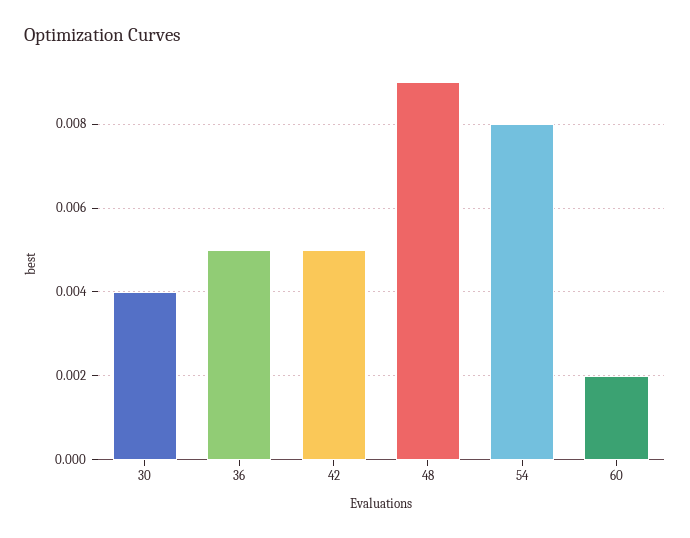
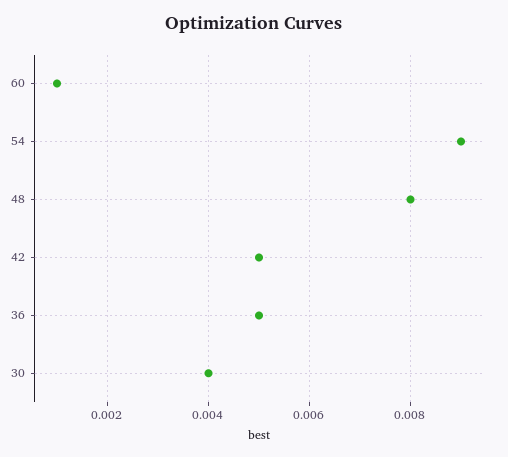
48: 0.009 -> 0.008
54: 0.008 -> 0.009
60: 0.002 -> 0.001

